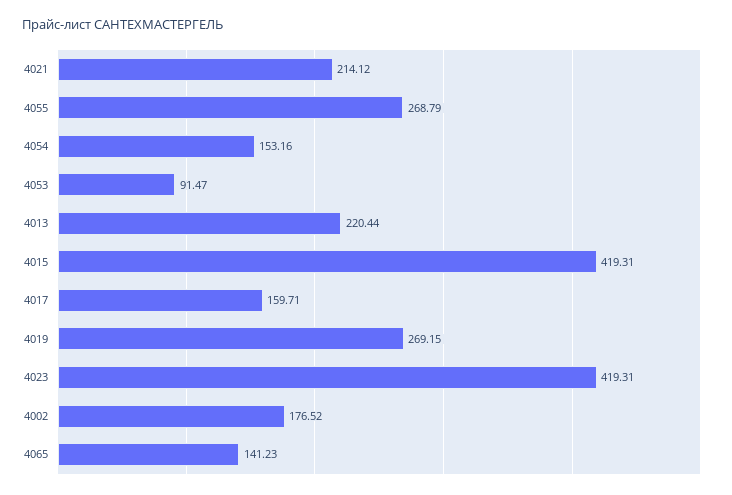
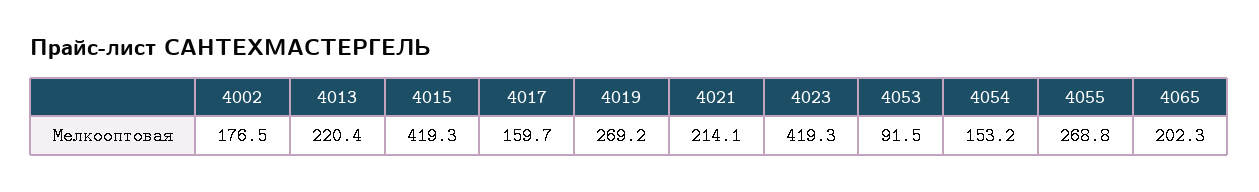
4065: 141.23 -> 202.3

